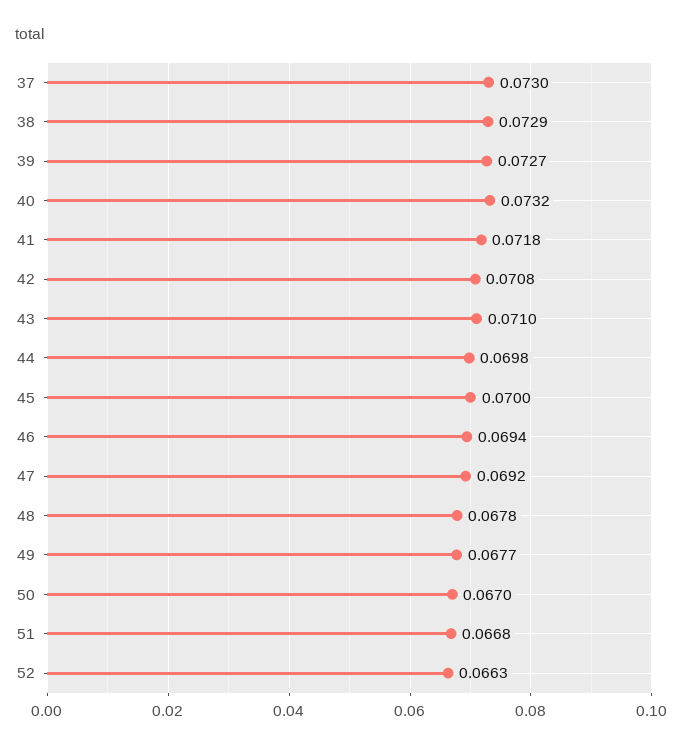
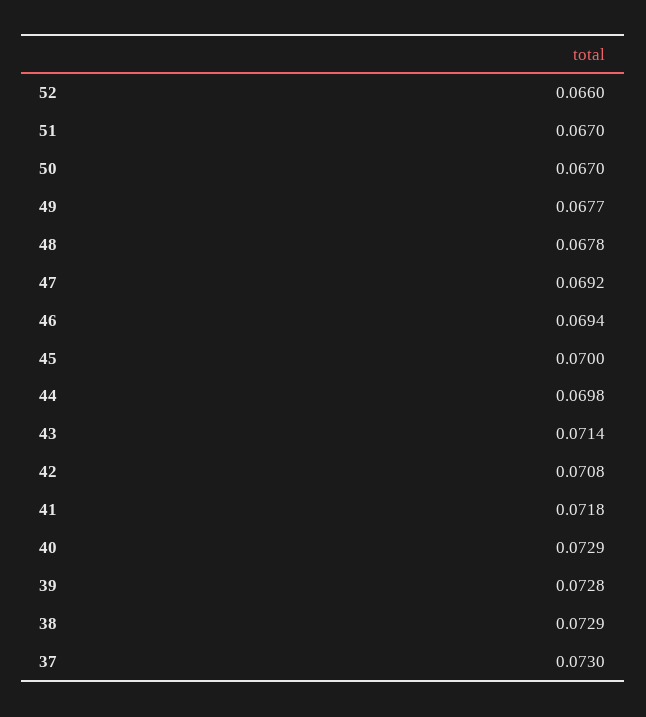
39: 0.0727 -> 0.0728
40: 0.0732 -> 0.0729
43: 0.071 -> 0.0714
51: 0.0668 -> 0.067
52: 0.0663 -> 0.066

